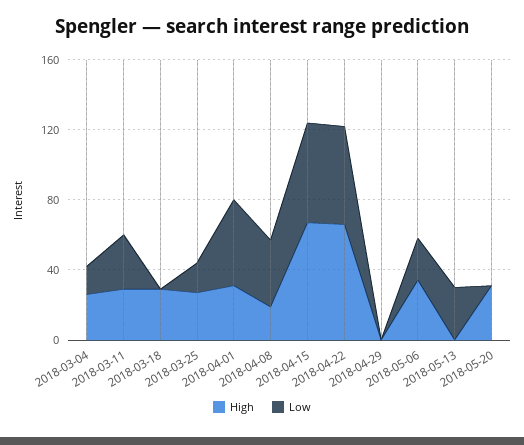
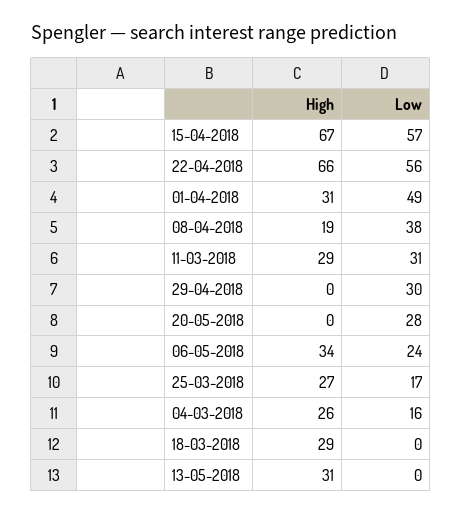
Low, 2018-04-29: 0 -> 30
High, 2018-05-13: 0 -> 31
Low, 2018-05-13: 30 -> 0
High, 2018-05-20: 30 -> 0
Low, 2018-05-20: 0 -> 28

